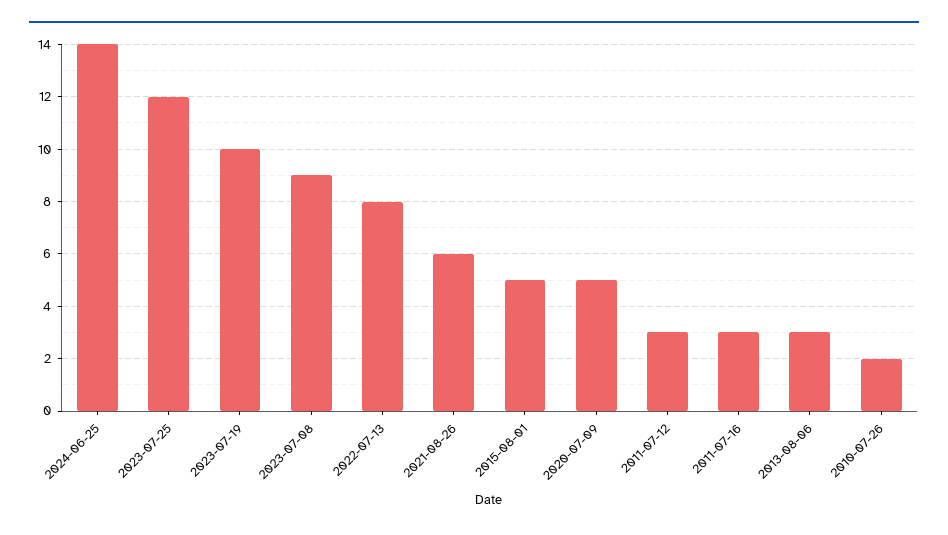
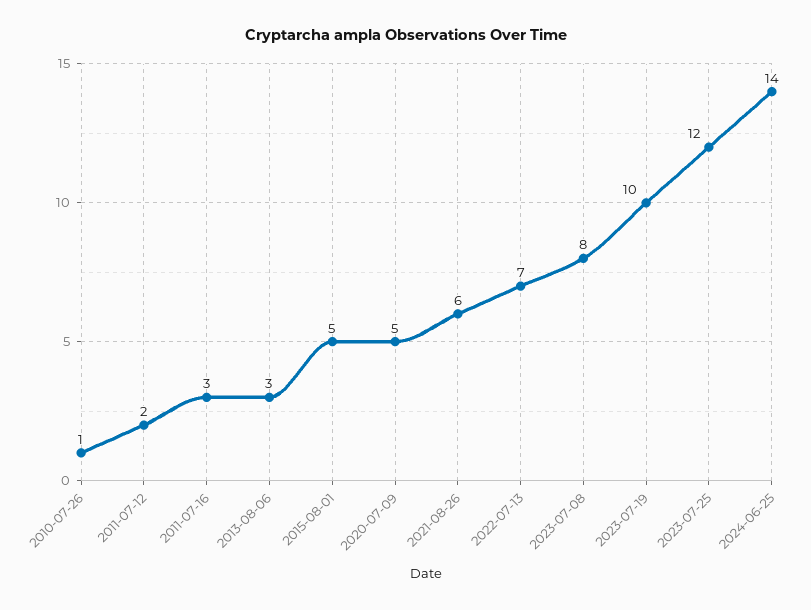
2023-07-08: 9 -> 8
2022-07-13: 8 -> 7
2011-07-12: 3 -> 2
2010-07-26: 2 -> 1

